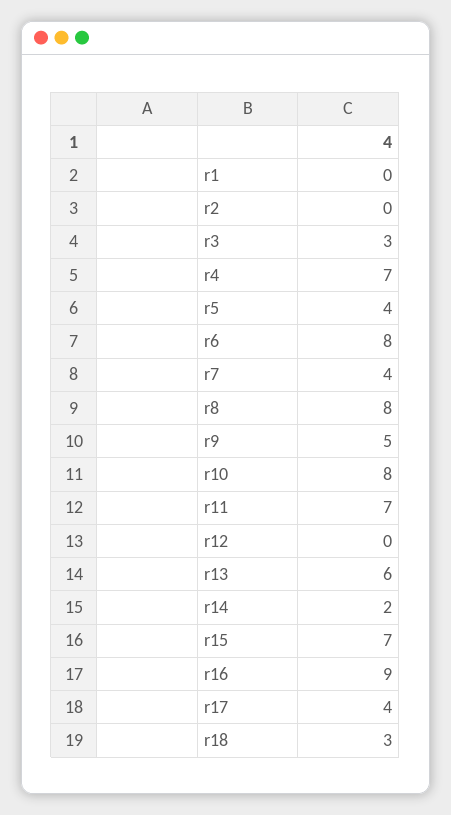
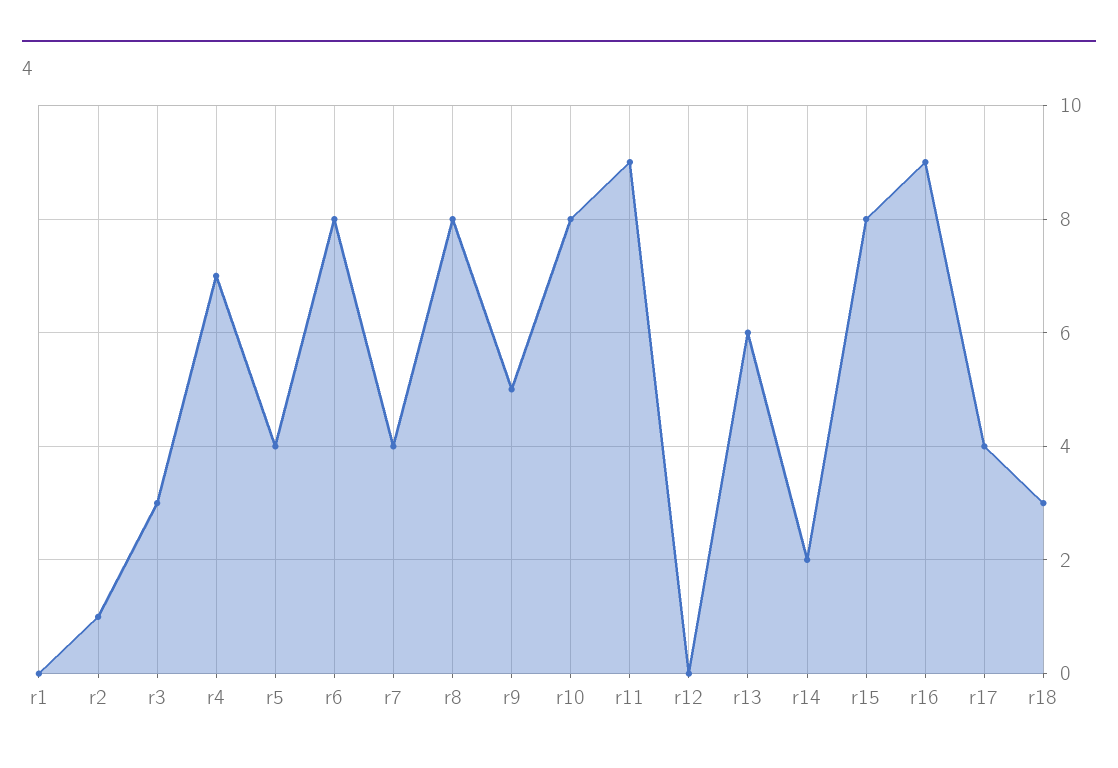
r2: 0 -> 1
r11: 7 -> 9
r15: 7 -> 8

